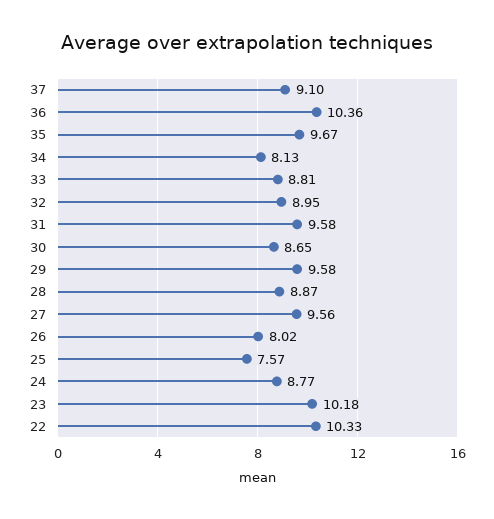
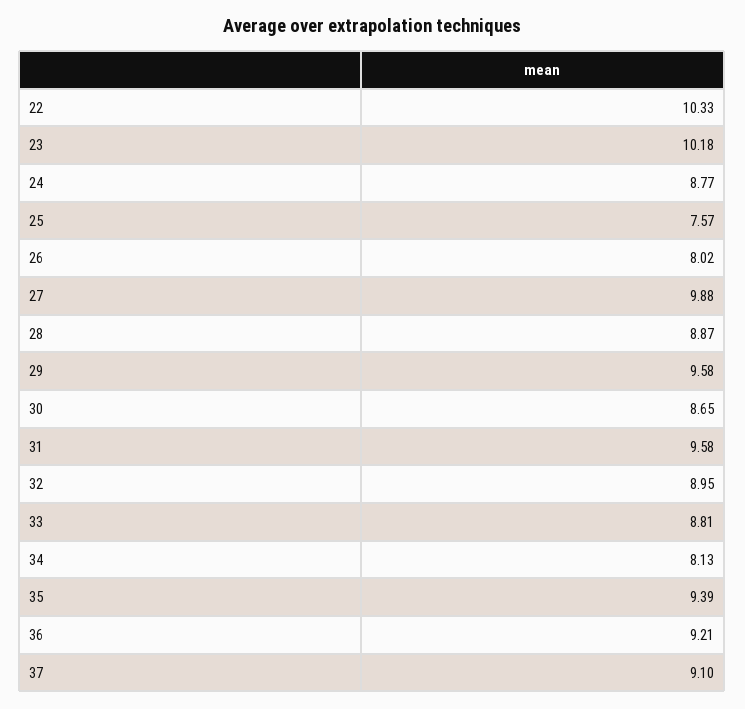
36: 10.36 -> 9.21
35: 9.67 -> 9.39
27: 9.56 -> 9.88

